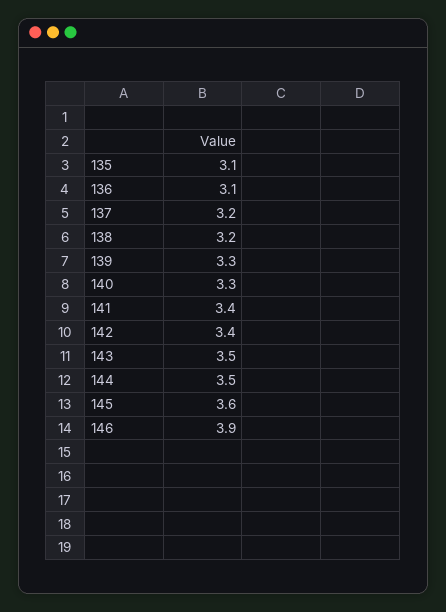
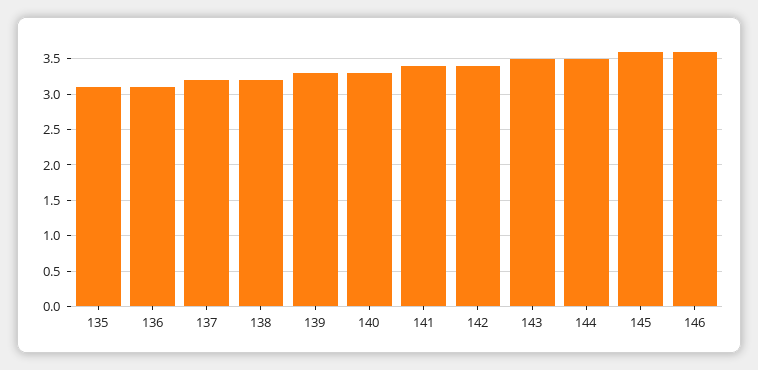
146: 3.9 -> 3.6

